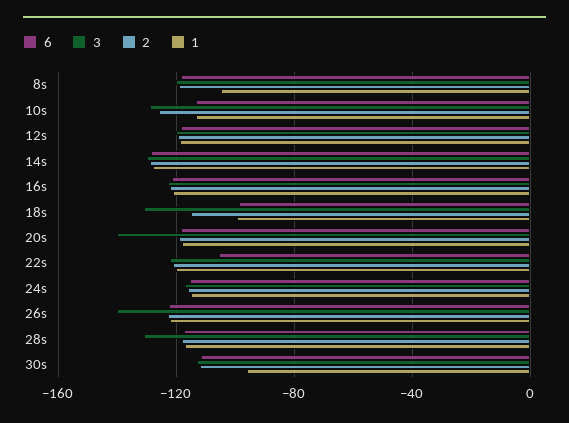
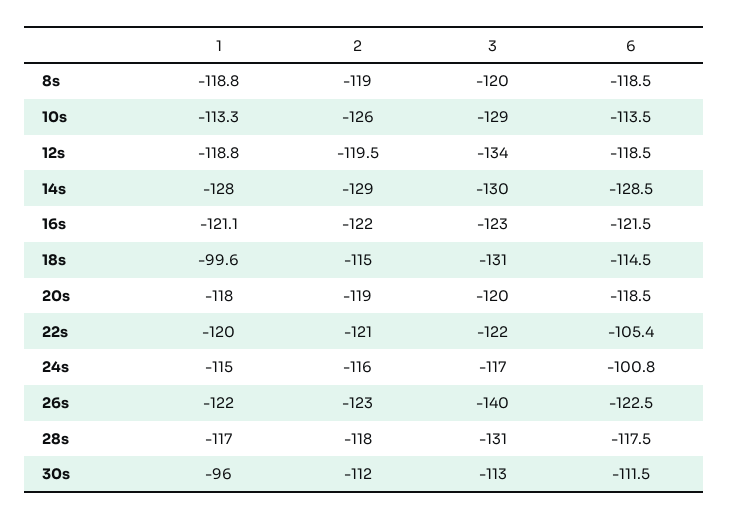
1, 8s: -105 -> -118.8
3, 12s: -120 -> -134
6, 18s: -100 -> -114.5
3, 20s: -140 -> -120
6, 24s: -115 -> -100.8

